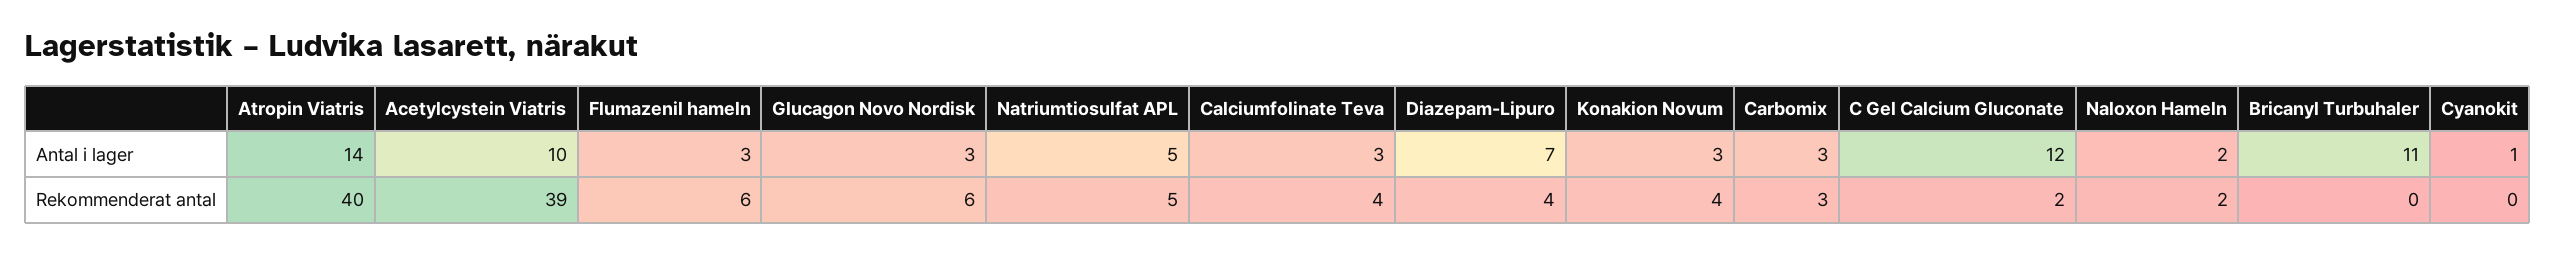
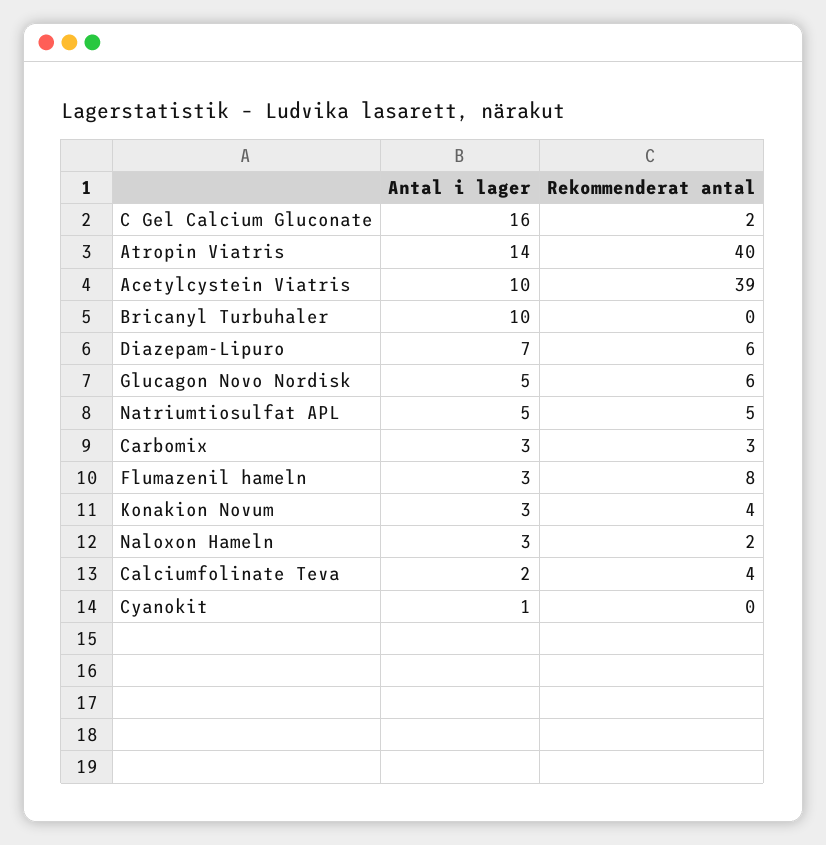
Glucagon Novo Nordisk, Antal i lager: 3 -> 5
Calciumfolinate Teva, Antal i lager: 3 -> 2
C Gel Calcium Gluconate, Antal i lager: 12 -> 16
Naloxon Hameln, Antal i lager: 2 -> 3
Bricanyl Turbuhaler, Antal i lager: 11 -> 10
Flumazenil hameln, Rekommenderat antal: 6 -> 8
Diazepam-Lipuro, Rekommenderat antal: 4 -> 6

